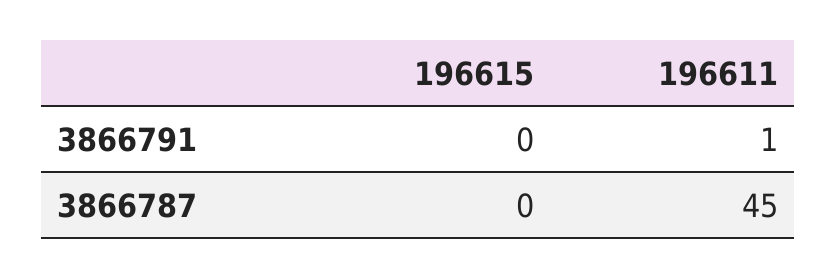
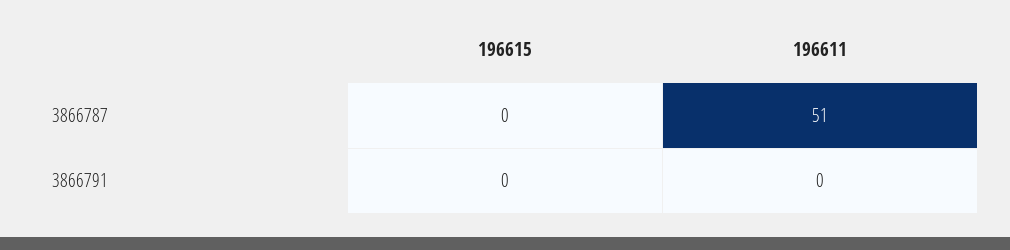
196611, 3866791: 1 -> 0
196611, 3866787: 45 -> 51

